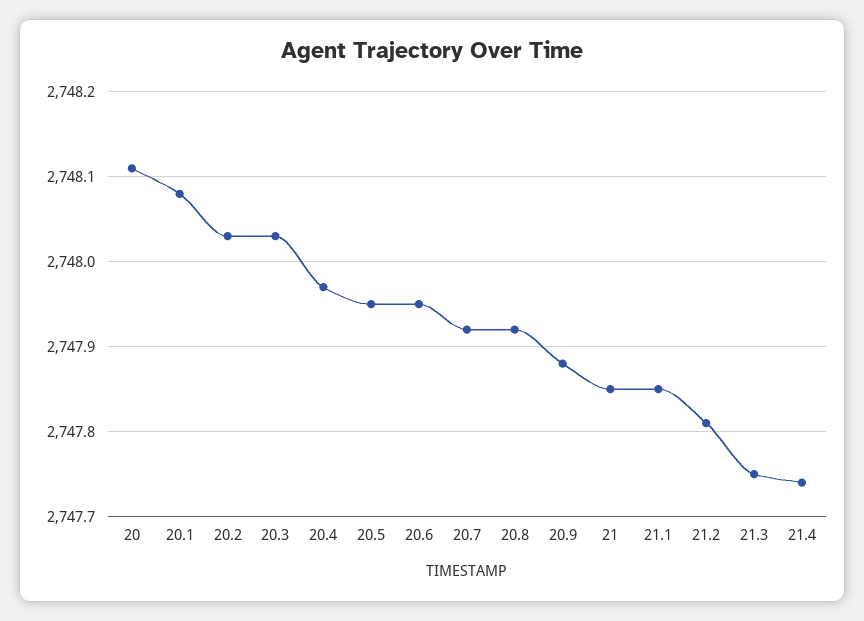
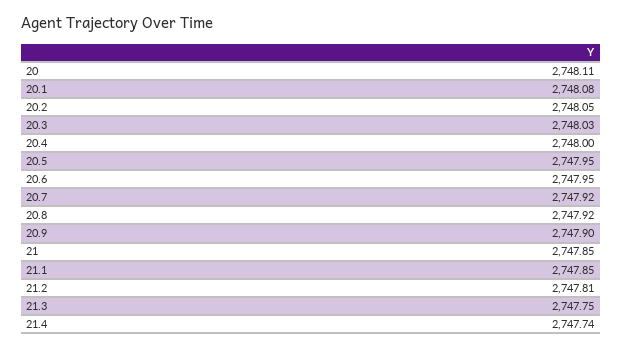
20.2: 2748.03 -> 2748.05
20.4: 2747.97 -> 2748
20.9: 2747.88 -> 2747.9

